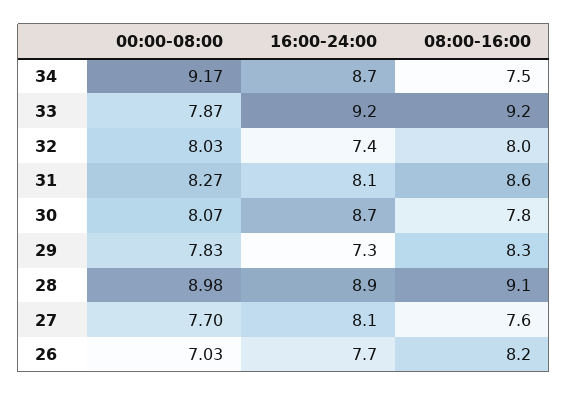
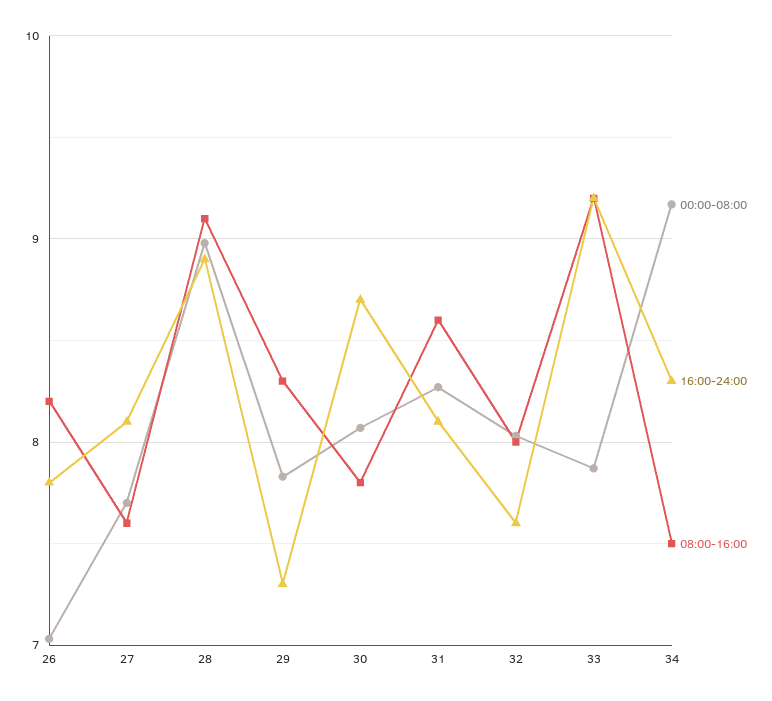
16:00-24:00, 34: 8.7 -> 8.3
16:00-24:00, 32: 7.4 -> 7.6
16:00-24:00, 26: 7.7 -> 7.8

